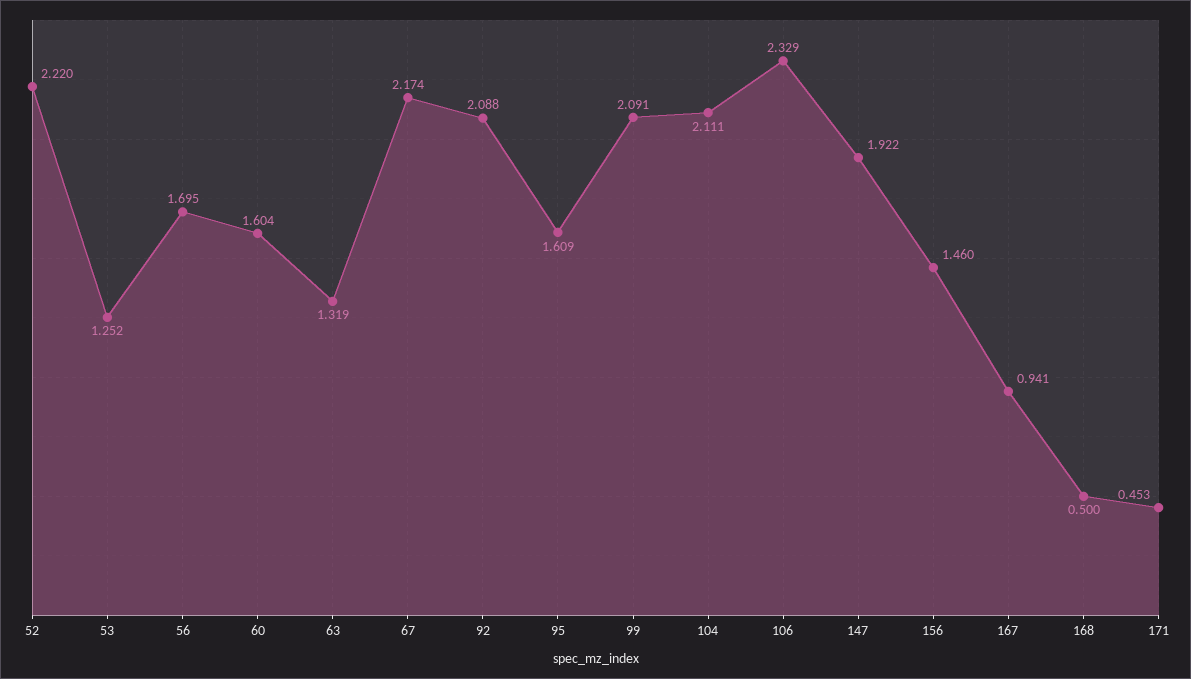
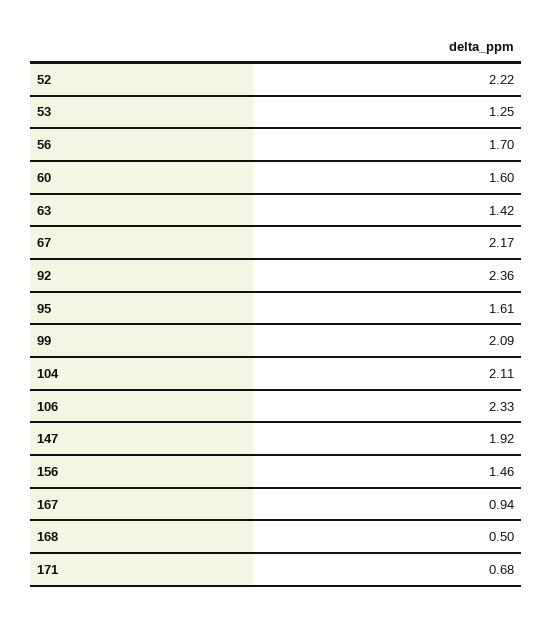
63: 1.319 -> 1.42
92: 2.088 -> 2.36
171: 0.453 -> 0.68

